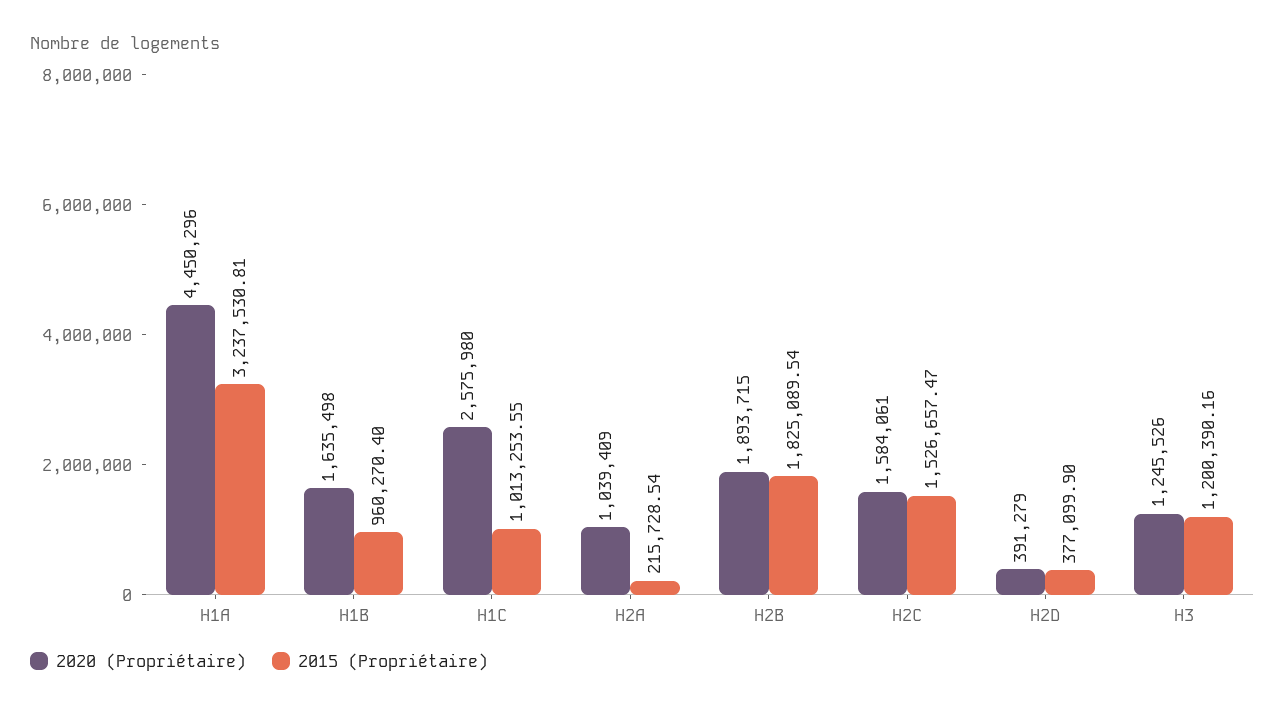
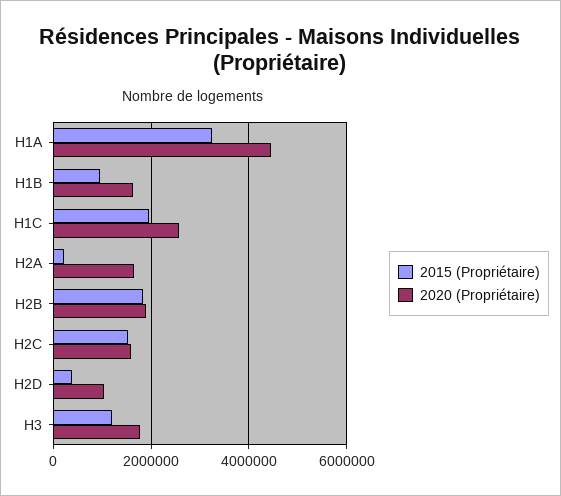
2015 (Propriétaire), H1C: 1013253.55 -> 2000000
2020 (Propriétaire), H2A: 1039409 -> 1600000
2020 (Propriétaire), H2D: 391279 -> 1000000
2020 (Propriétaire), H3: 1245526 -> 1800000

